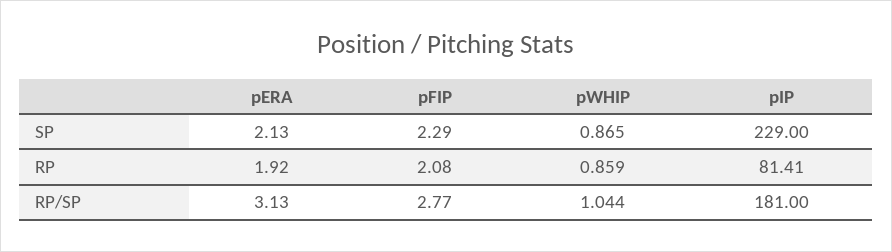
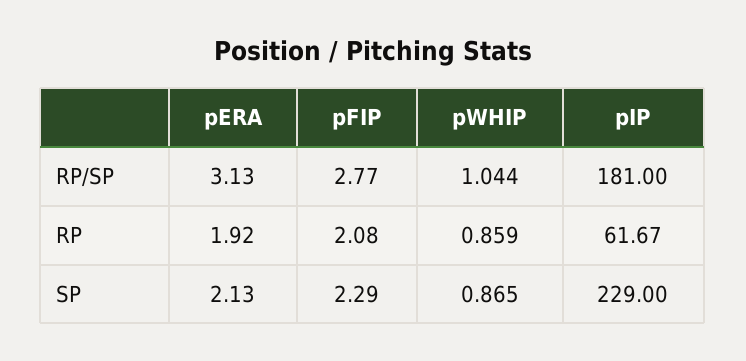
pIP, RP: 81.41 -> 61.67

